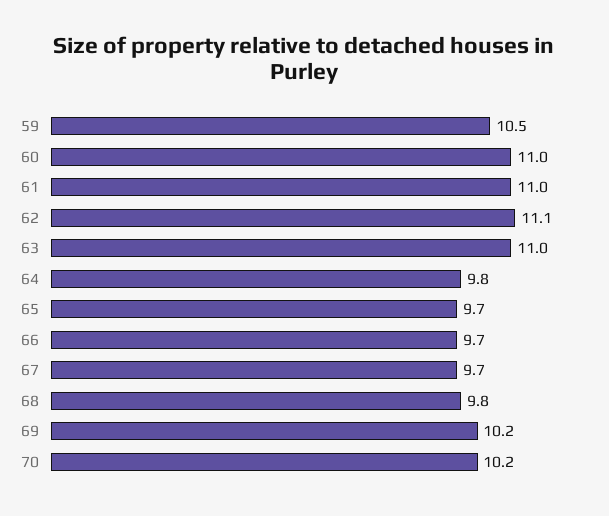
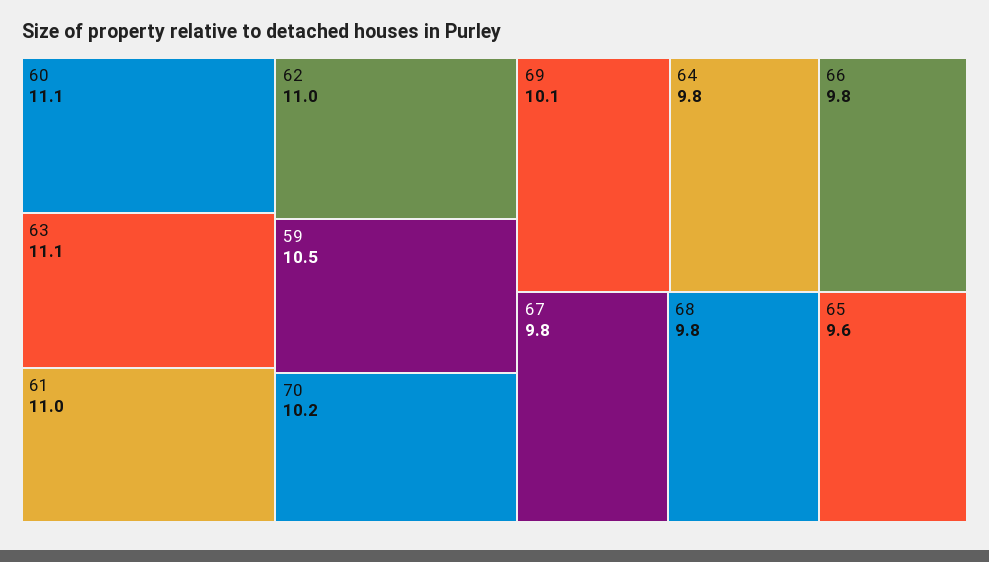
60: 11 -> 11.1
62: 11.1 -> 11
63: 11 -> 11.1
65: 9.7 -> 9.6
66: 9.7 -> 9.8
67: 9.7 -> 9.8
69: 10.2 -> 10.1

